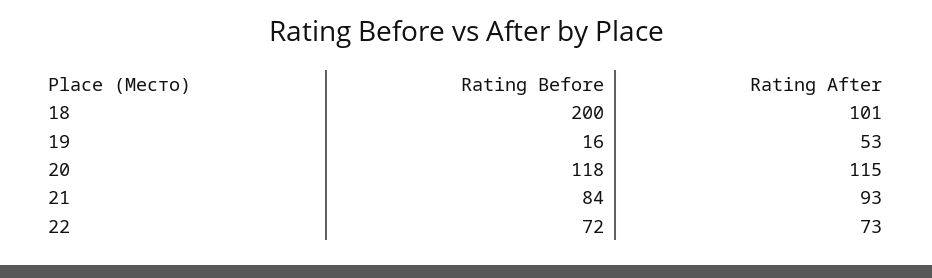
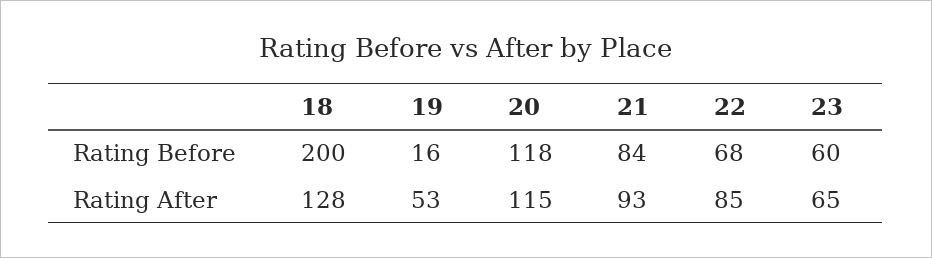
Rating After, 18: 101 -> 128
Rating Before, 22: 72 -> 68
Rating After, 22: 73 -> 85
Rating Before, 23: none -> 60
Rating After, 23: none -> 65

